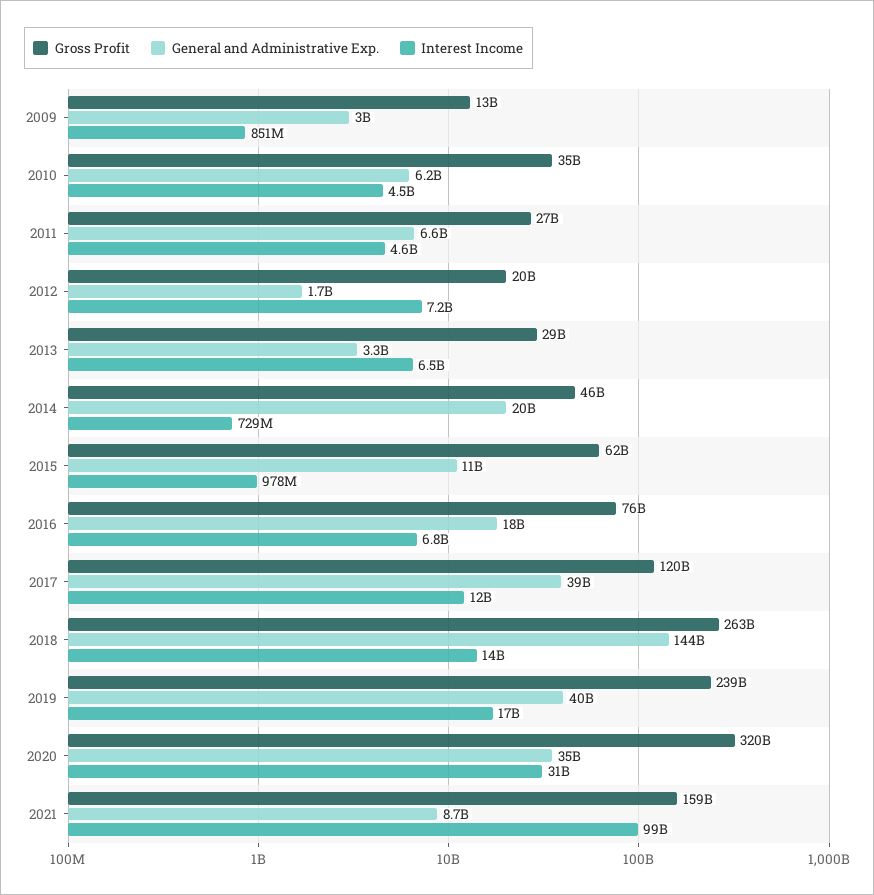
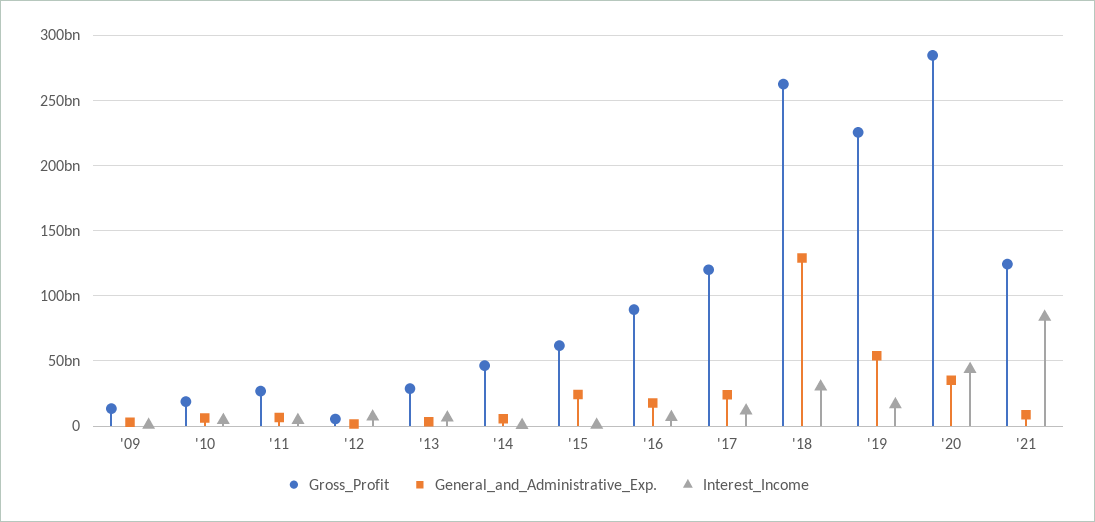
Gross Profit, 2010: 35000000000 -> 20000000000
Gross Profit, 2012: 20000000000 -> 5000000000
General and Administrative Exp., 2014: 20000000000 -> 5000000000
General and Administrative Exp., 2015: 11000000000 -> 25000000000
Gross Profit, 2016: 76000000000 -> 90000000000
General and Administrative Exp., 2017: 39000000000 -> 25000000000
General and Administrative Exp., 2018: 144000000000 -> 130000000000
Interest Income, 2018: 14000000000 -> 30000000000
Gross Profit, 2019: 239000000000 -> 225000000000
General and Administrative Exp., 2019: 40000000000 -> 55000000000
Gross Profit, 2020: 320000000000 -> 285000000000
Interest Income, 2020: 31000000000 -> 45000000000
Gross Profit, 2021: 159000000000 -> 125000000000
Interest Income, 2021: 99000000000 -> 85000000000

